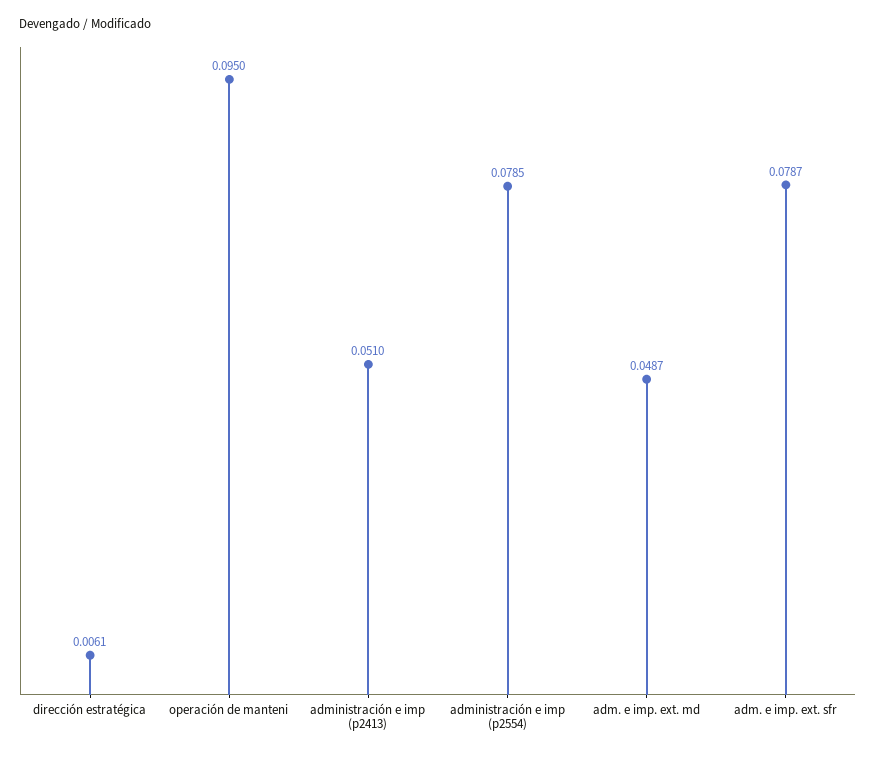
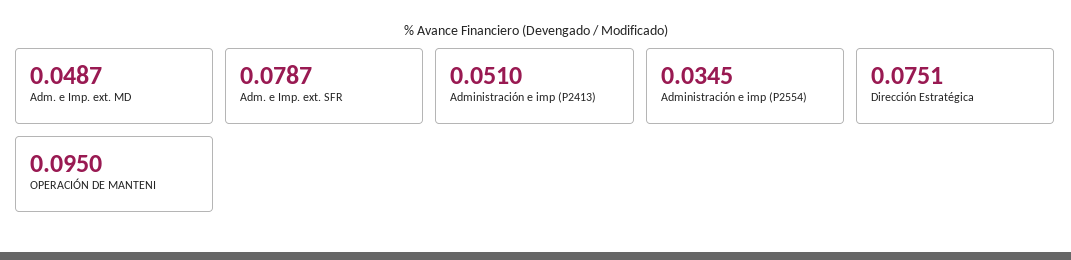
dirección estratégica: 0.0061 -> 0.0751
administración e imp (p2554): 0.0785 -> 0.0345

